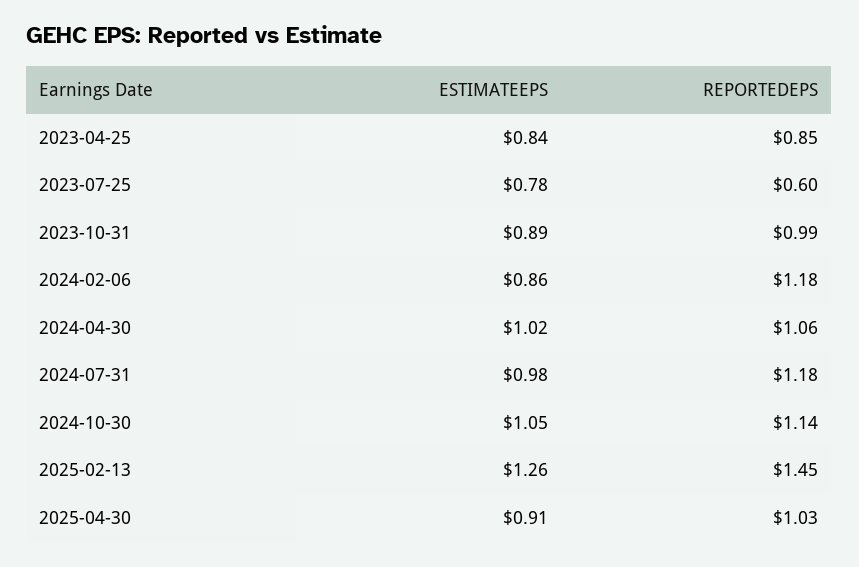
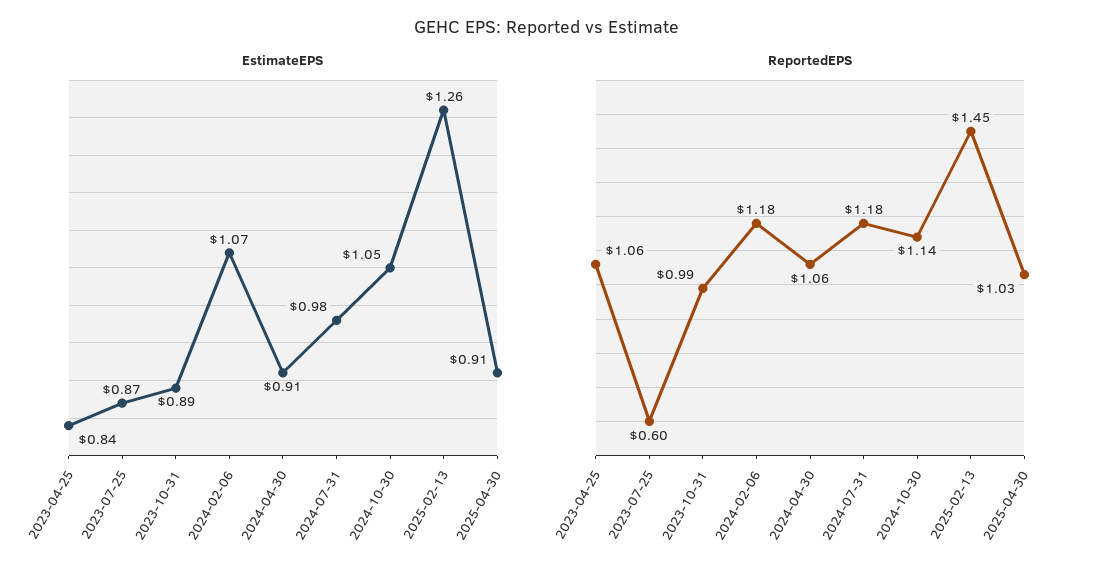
REPORTEDEPS, 2023-04-25: 0.85 -> 1.06
ESTIMATEEPS, 2023-07-25: 0.78 -> 0.87
ESTIMATEEPS, 2024-02-06: 0.86 -> 1.07
ESTIMATEEPS, 2024-04-30: 1.02 -> 0.91

